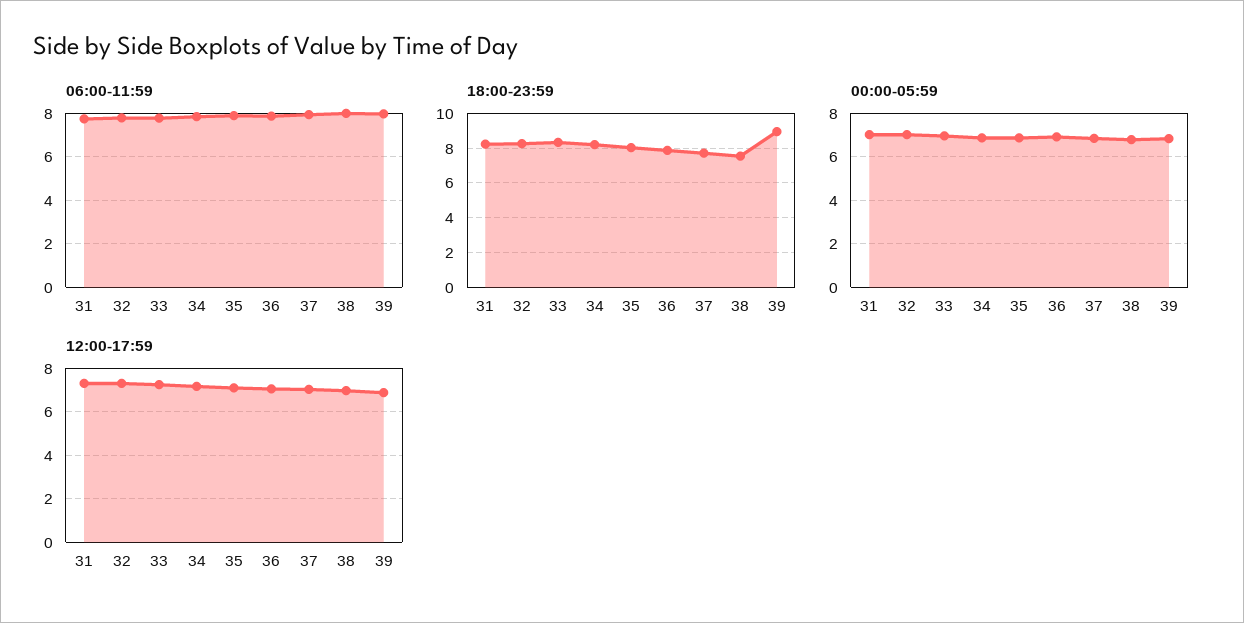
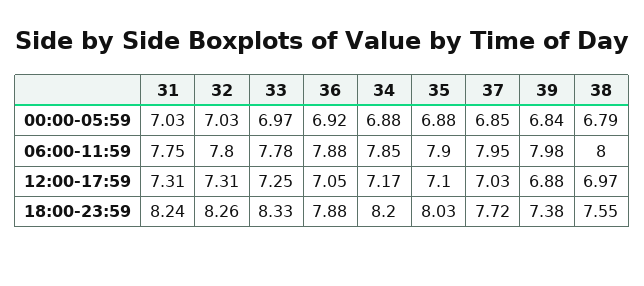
18:00-23:59, 39: 9 -> 7.38

